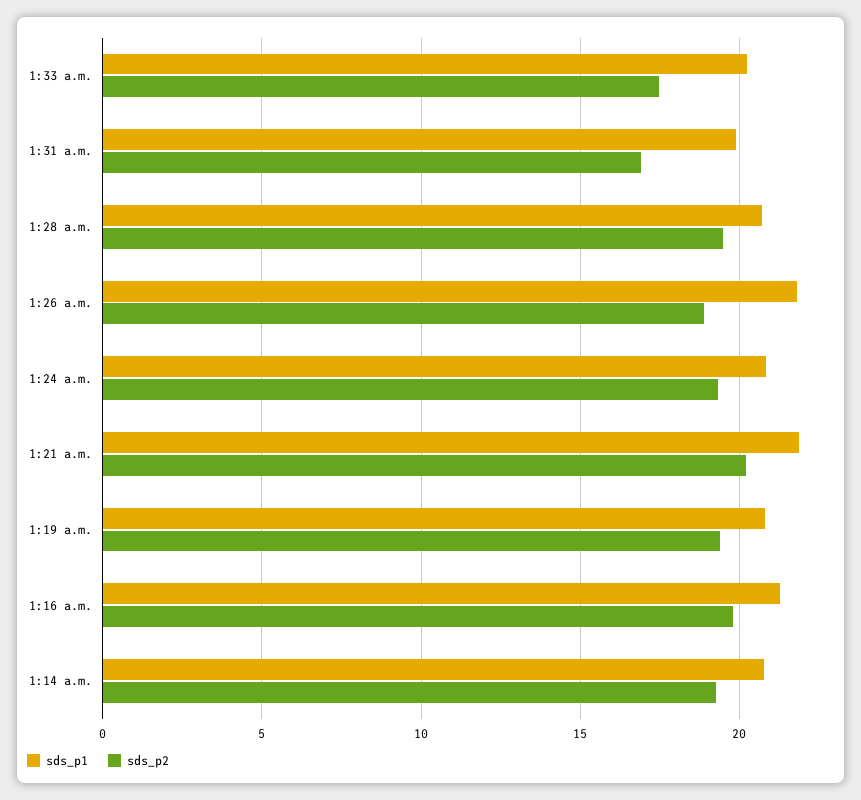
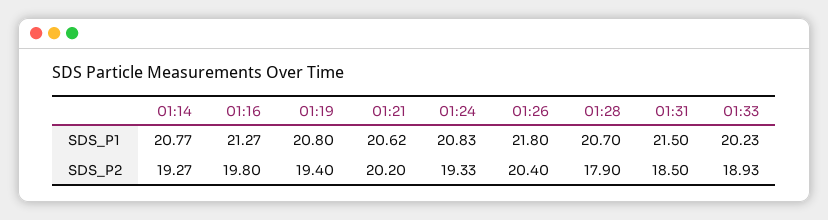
sds_p2, 1:33 a.m.: 17.5 -> 18.93
sds_p1, 1:31 a.m.: 20 -> 21.5
sds_p2, 1:31 a.m.: 17 -> 18.5
sds_p2, 1:28 a.m.: 19.5 -> 17.9
sds_p2, 1:26 a.m.: 19 -> 20.4
sds_p1, 1:21 a.m.: 22 -> 20.62

